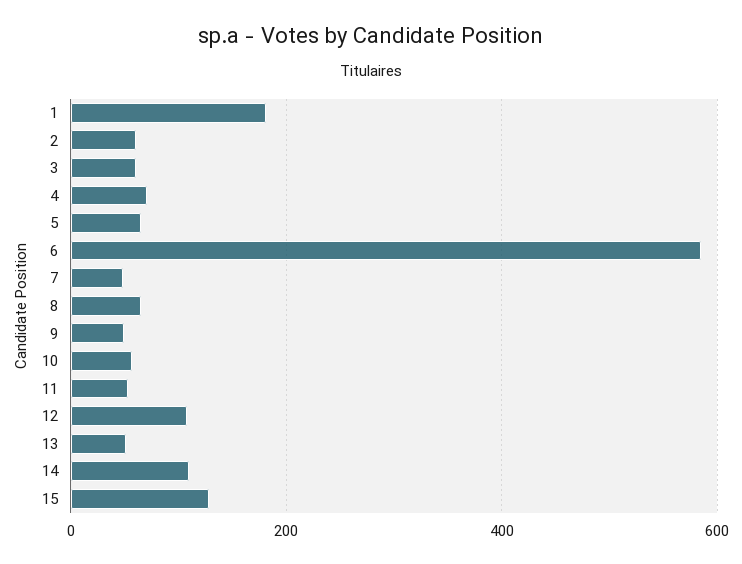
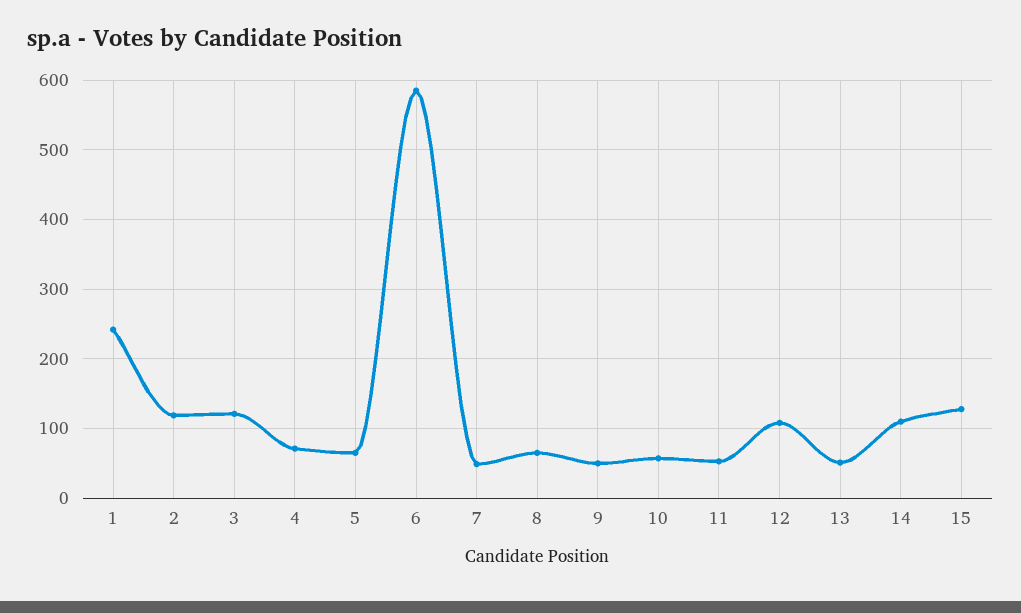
1: 180 -> 240
2: 60 -> 120
3: 60 -> 120

